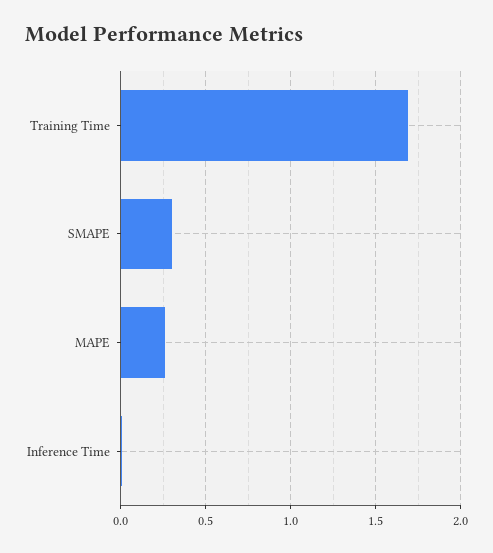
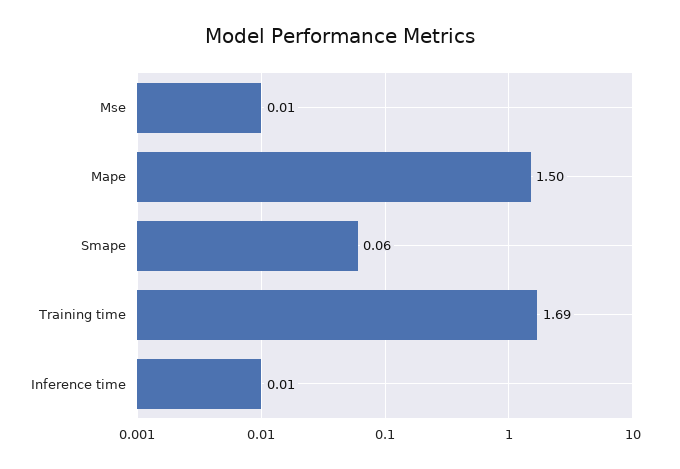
SMAPE: 0.3 -> 0.06
MAPE: 0.25 -> 1.5
Mse: none -> 0.01

